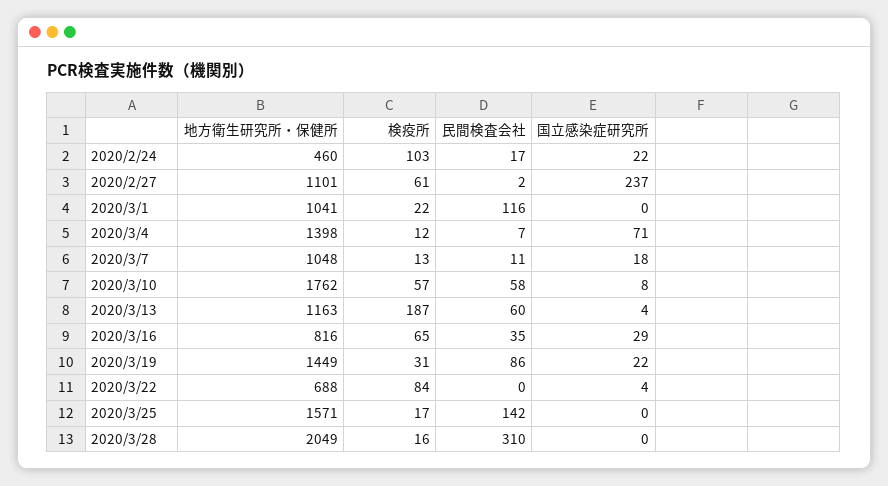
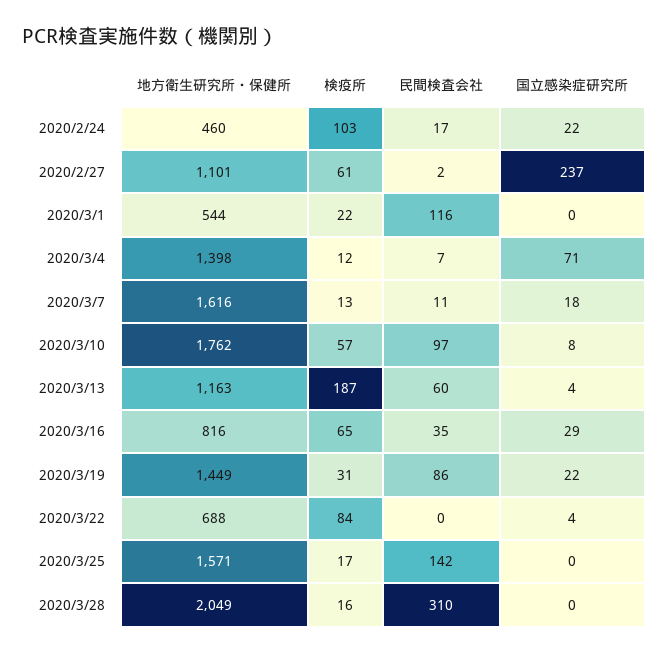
地方衛生研究所・保健所, 2020/3/1: 1041 -> 544
地方衛生研究所・保健所, 2020/3/7: 1048 -> 1616
民間検査会社, 2020/3/10: 58 -> 97

